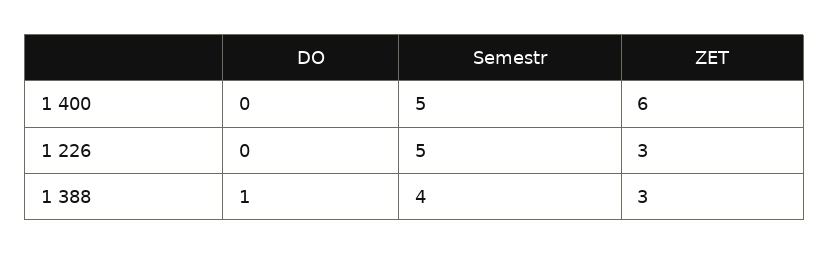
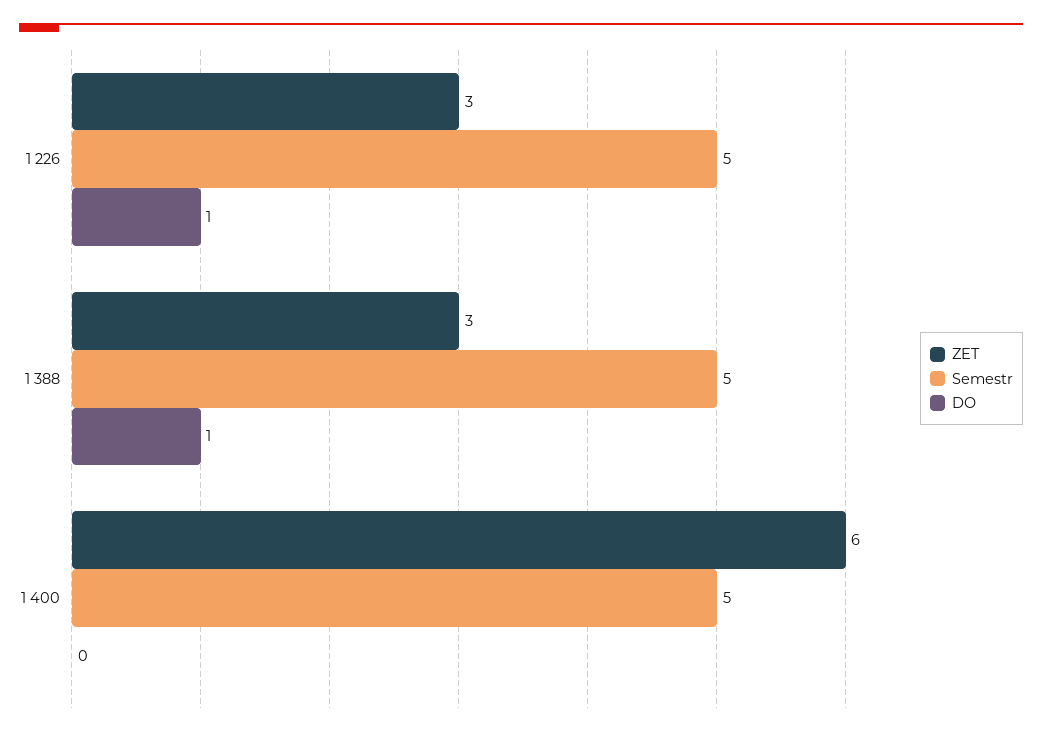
DO, 1 226: 0 -> 1
Semestr, 1 388: 4 -> 5

